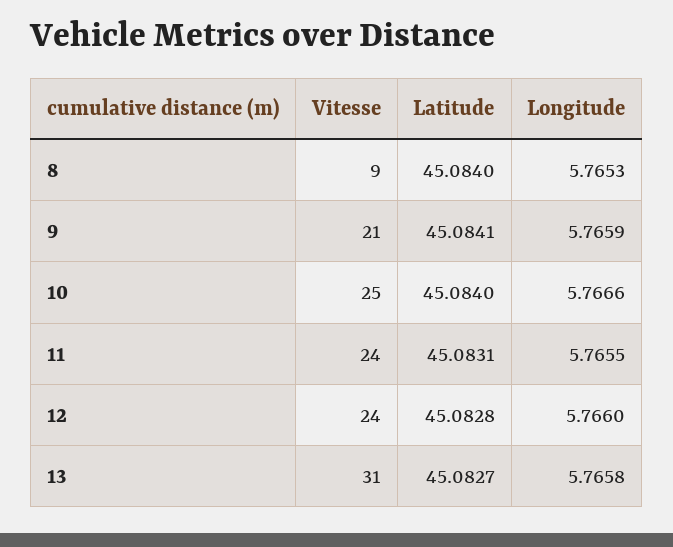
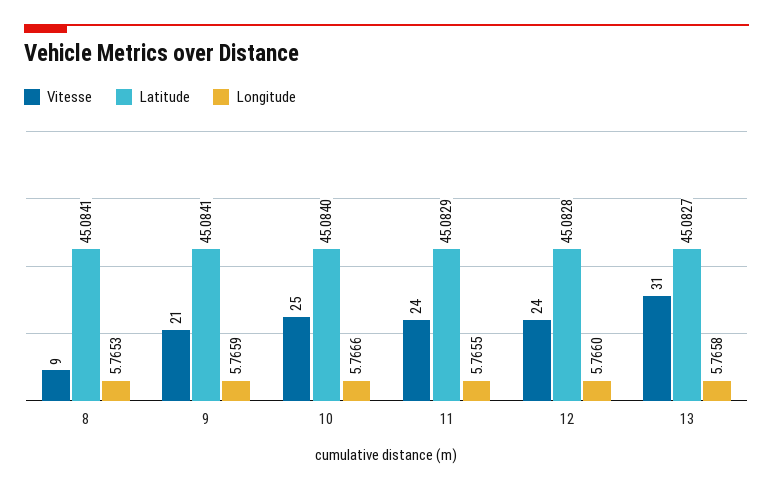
Latitude, 8: 45.084 -> 45.0841
Latitude, 11: 45.0831 -> 45.0829

